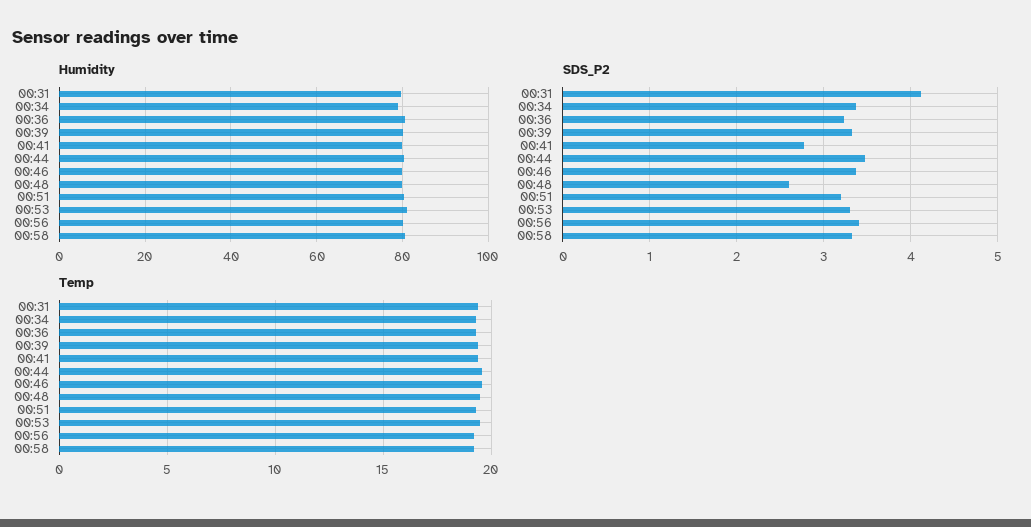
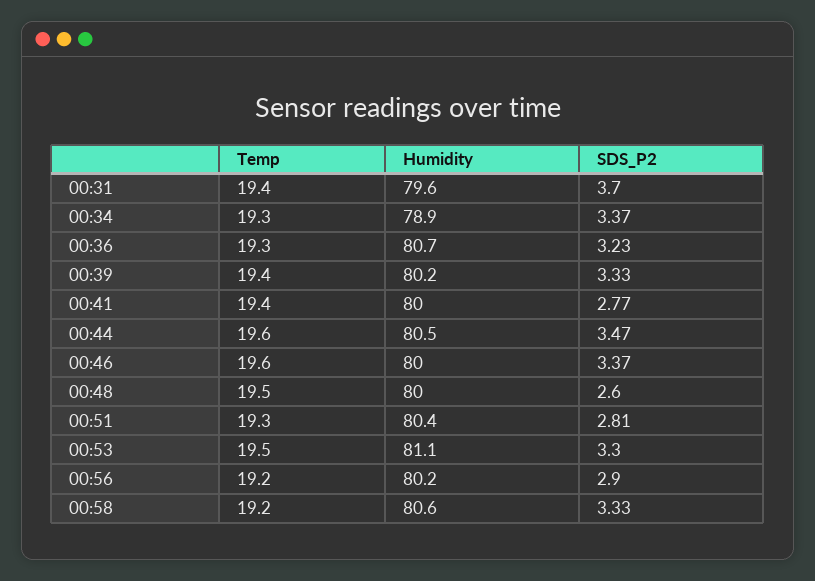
SDS_P2, 00:31: 4.1 -> 3.7
SDS_P2, 00:51: 3.2 -> 2.81
SDS_P2, 00:56: 3.4 -> 2.9

